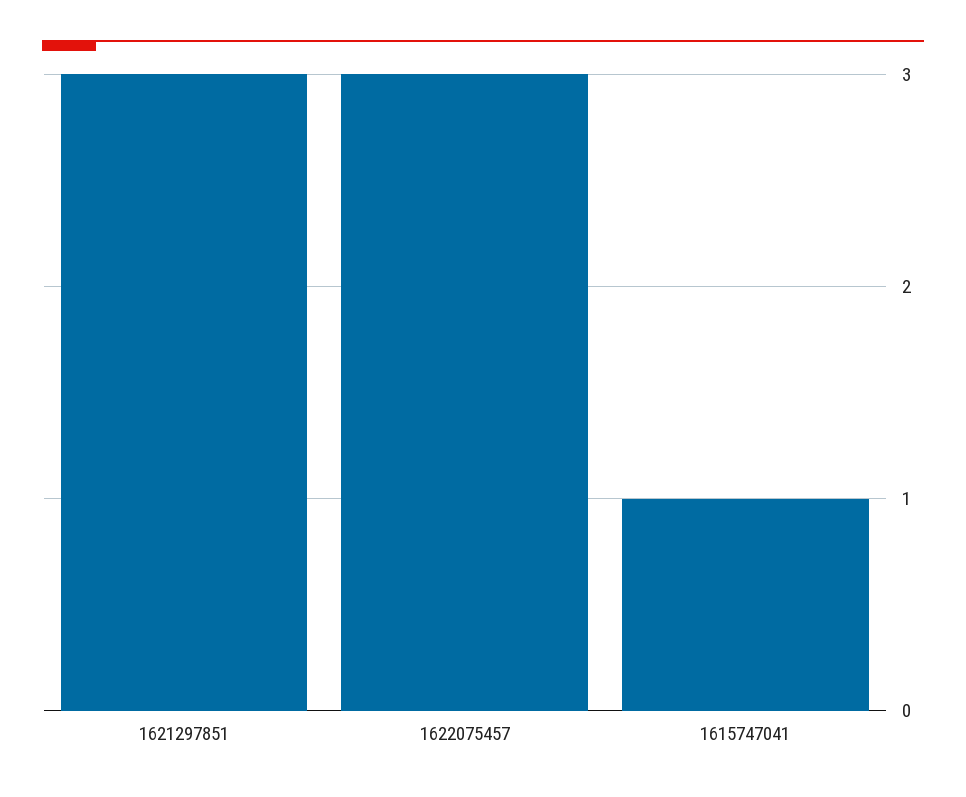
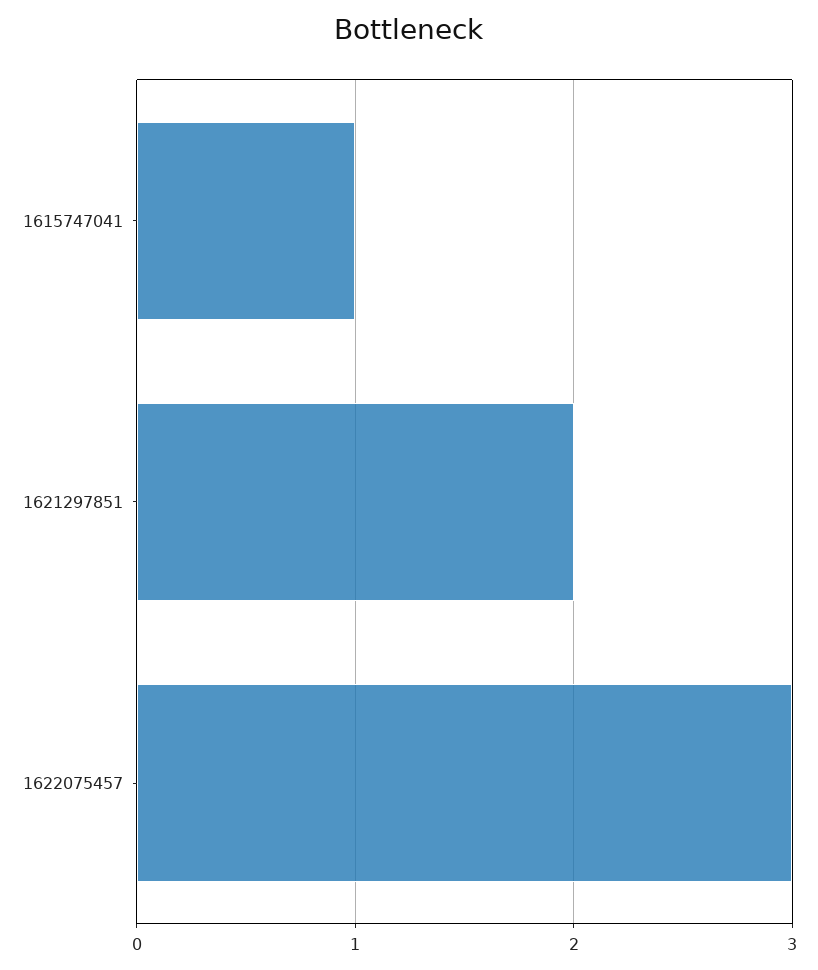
1621297851: 3 -> 2

